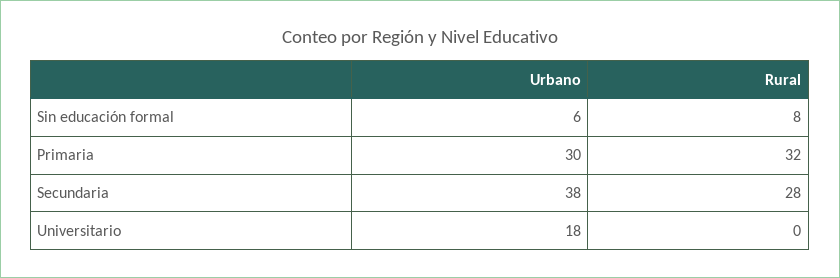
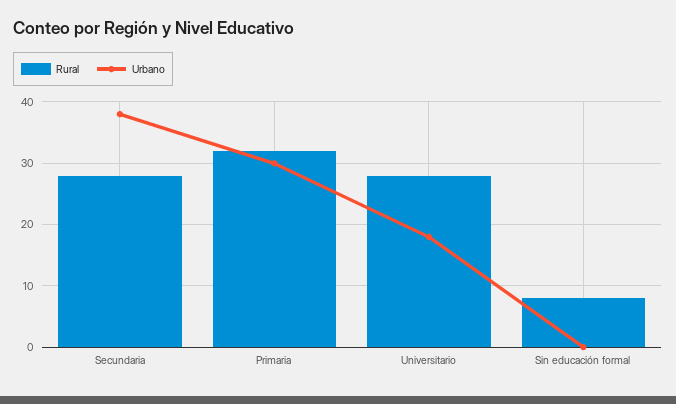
Urbano, Sin educación formal: 6 -> 0
Rural, Universitario: 0 -> 28

